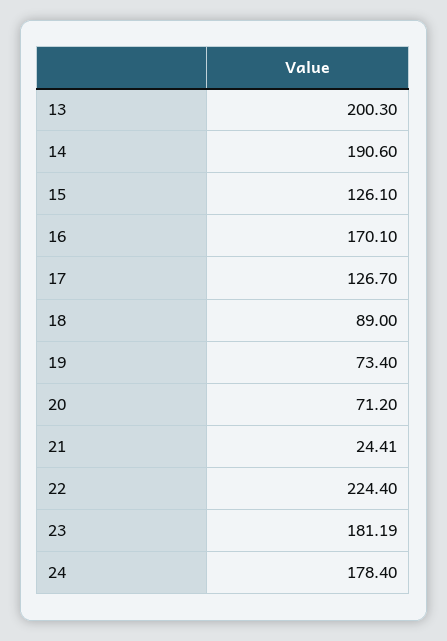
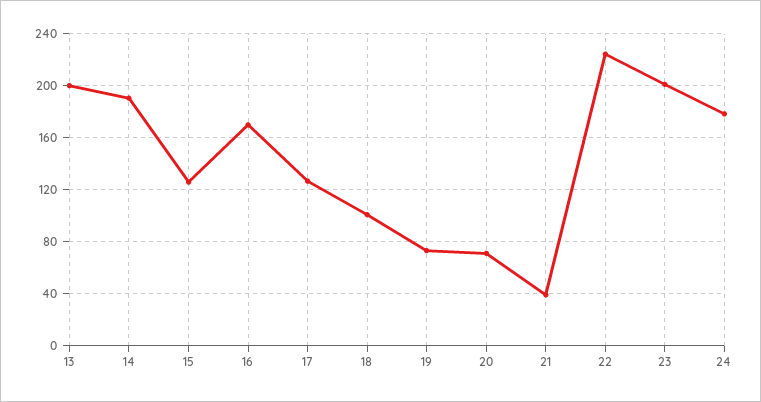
18: 89 -> 100
21: 24.41 -> 40
23: 181.19 -> 200

